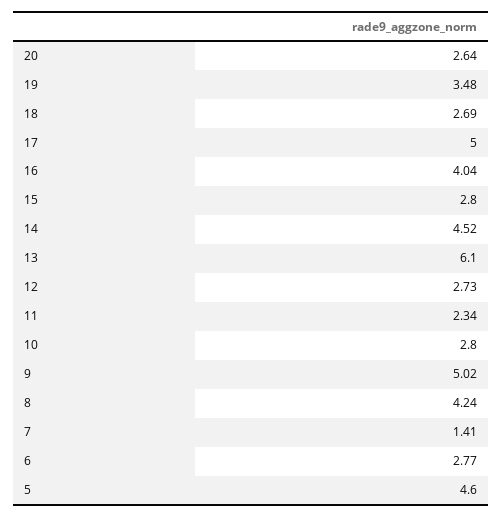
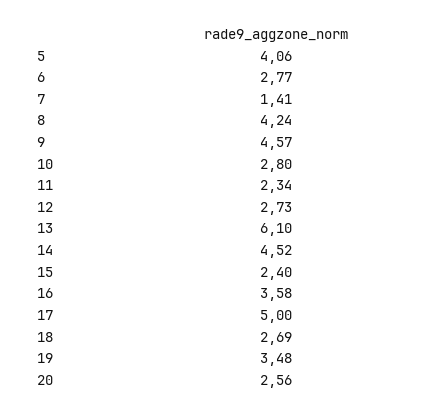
20: 2.64 -> 2.56
16: 4.04 -> 3.58
15: 2.8 -> 2.4
9: 5.02 -> 4.57
5: 4.6 -> 4.06

